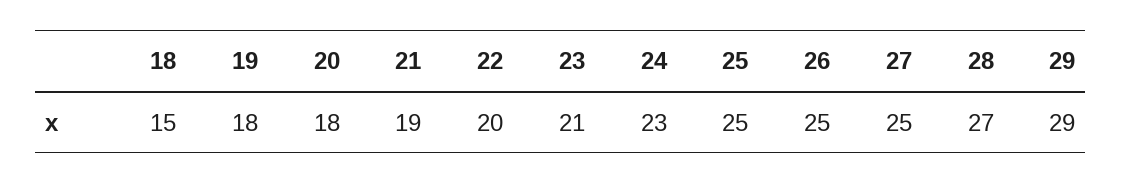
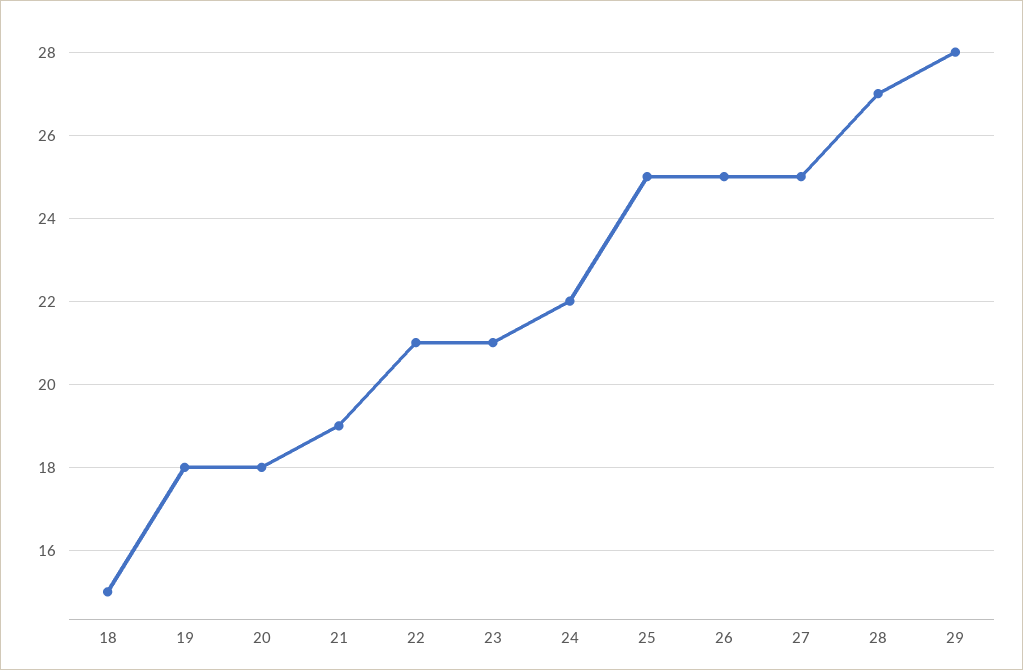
22: 20 -> 21
24: 23 -> 22
29: 29 -> 28

